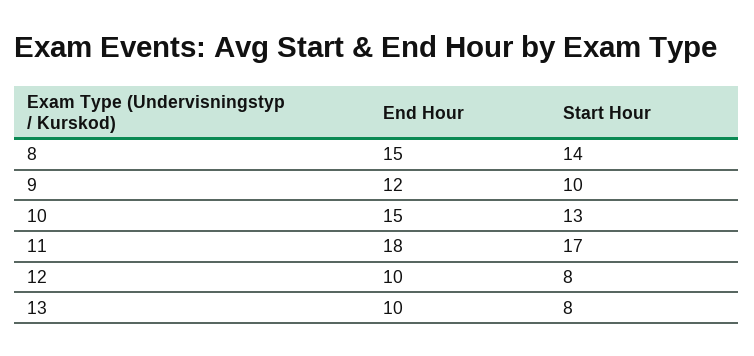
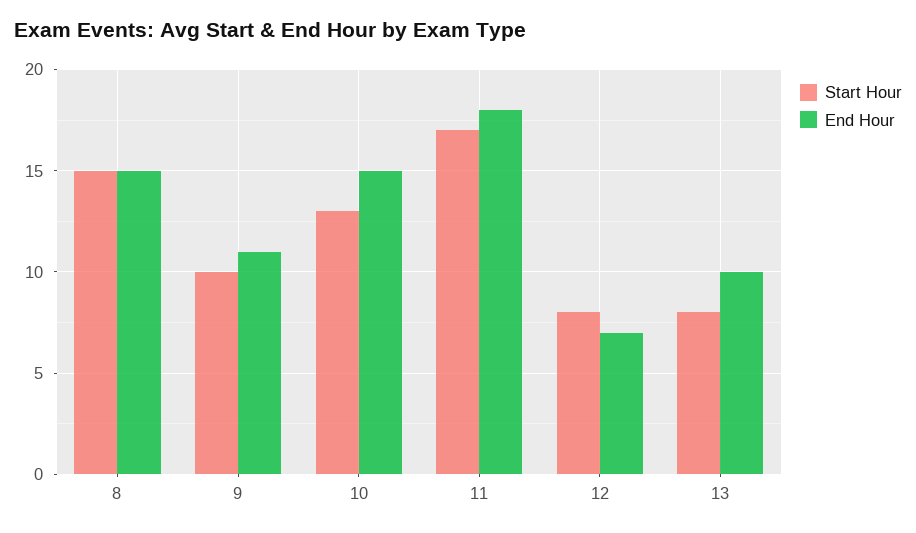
Start Hour, 8: 14 -> 15
End Hour, 9: 12 -> 11
End Hour, 12: 10 -> 7

